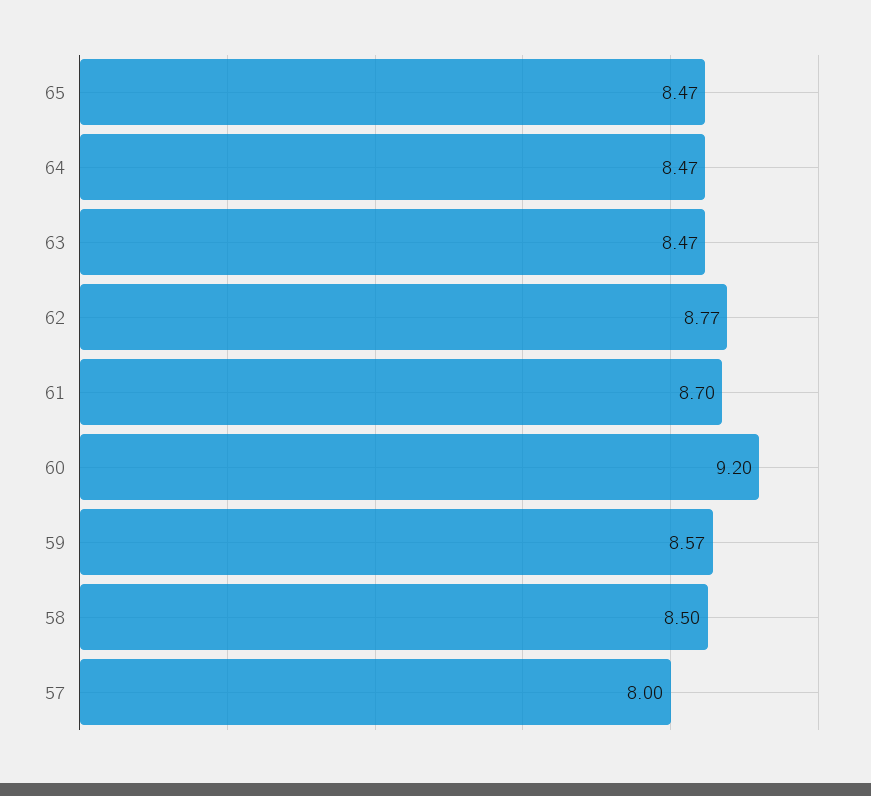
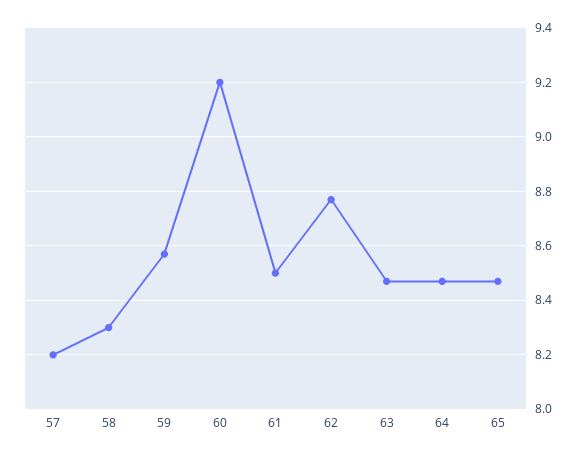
61: 8.7 -> 8.5
58: 8.5 -> 8.3
57: 8 -> 8.2

